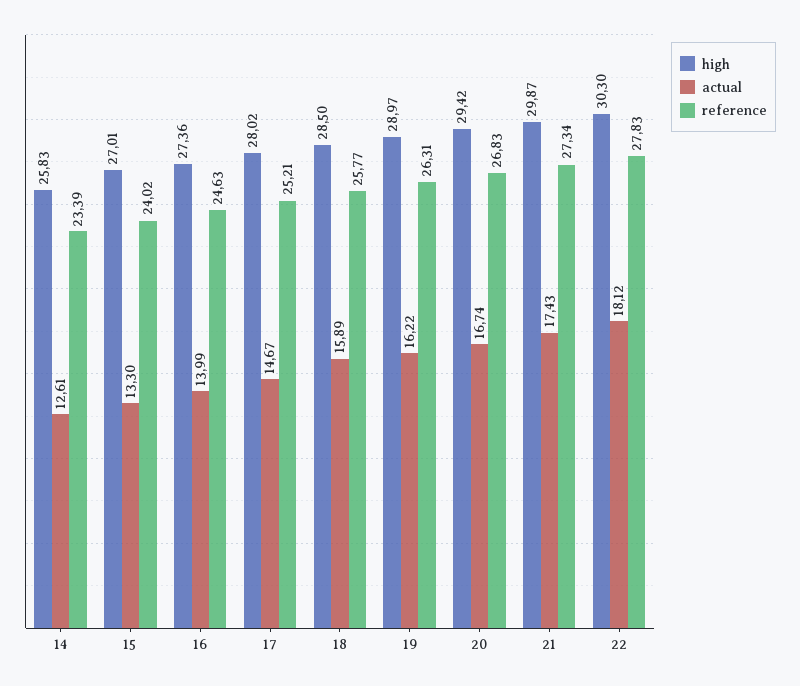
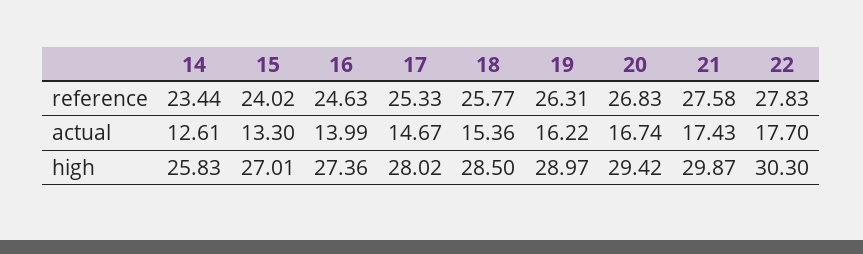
reference, 14: 23.39 -> 23.44
reference, 17: 25.21 -> 25.33
actual, 18: 15.89 -> 15.36
reference, 21: 27.34 -> 27.58
actual, 22: 18.12 -> 17.7

